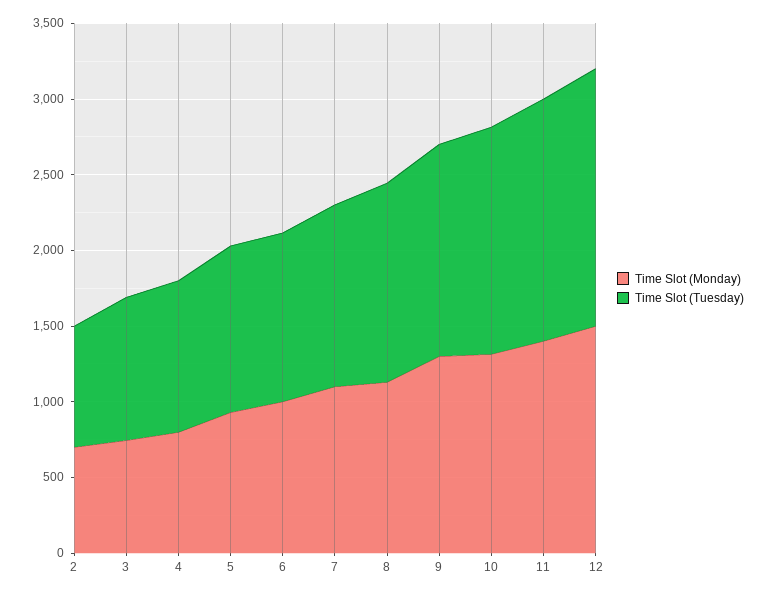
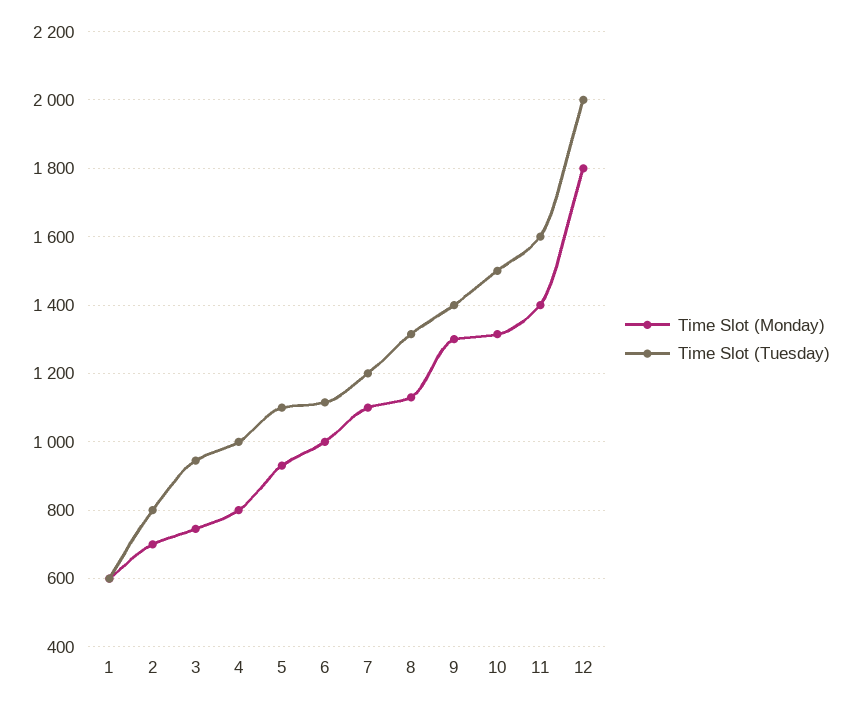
Time Slot (Monday), 12: 1500 -> 1800
Time Slot (Tuesday), 12: 1700 -> 2000
Time Slot (Monday), 1: none -> 600
Time Slot (Tuesday), 1: none -> 600

